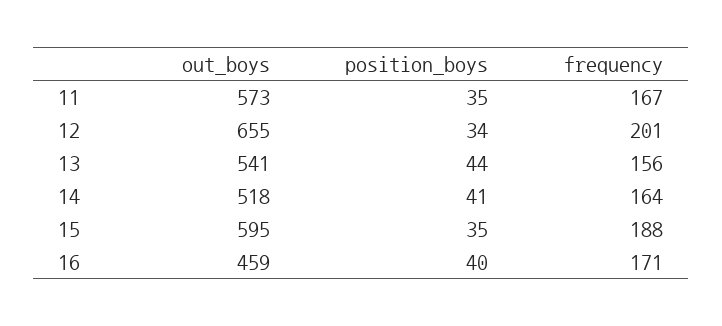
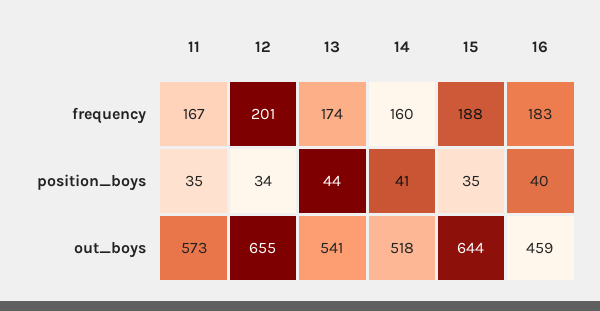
frequency, 13: 156 -> 174
frequency, 14: 164 -> 160
out_boys, 15: 595 -> 644
frequency, 16: 171 -> 183

